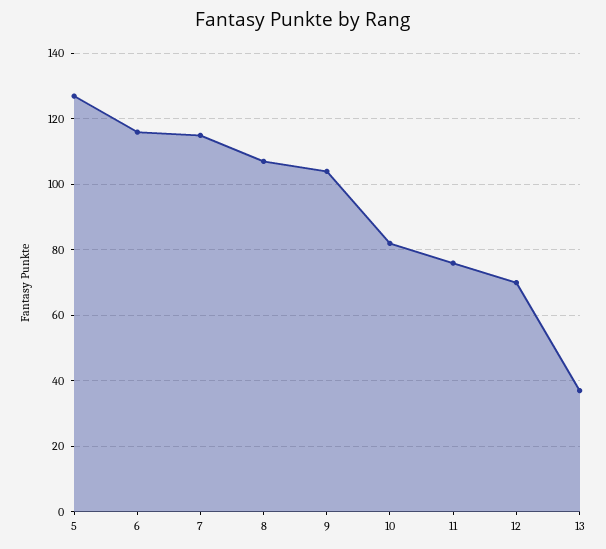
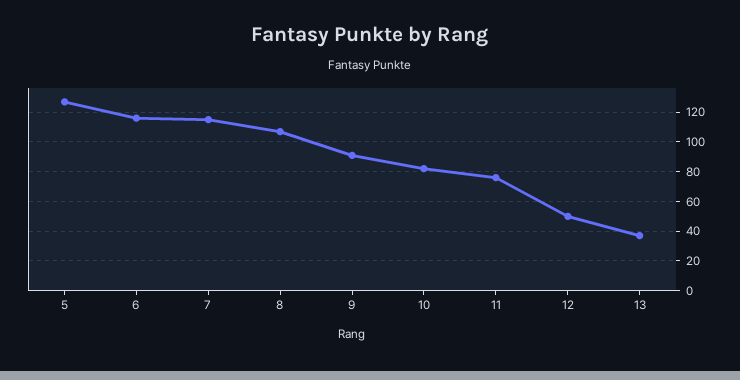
9: 105 -> 90
12: 70 -> 50

